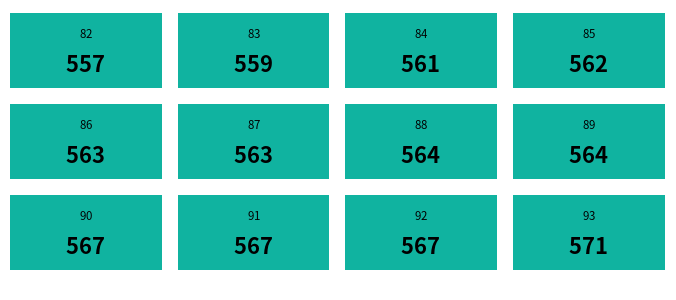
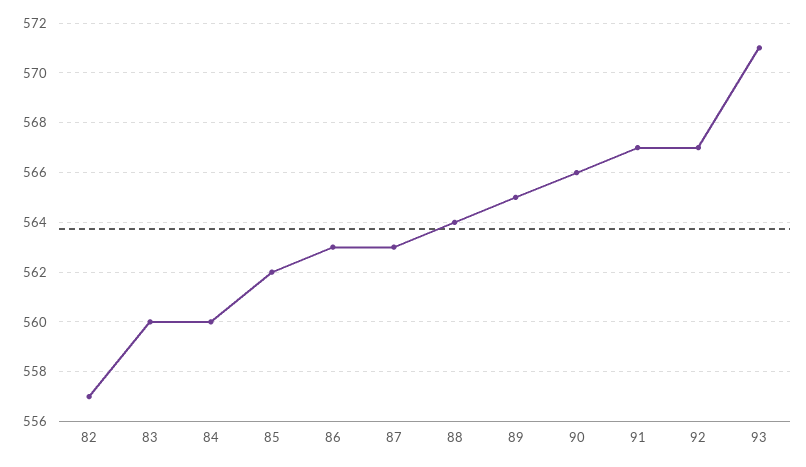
83: 559 -> 560
84: 561 -> 560
89: 564 -> 565
90: 567 -> 566

